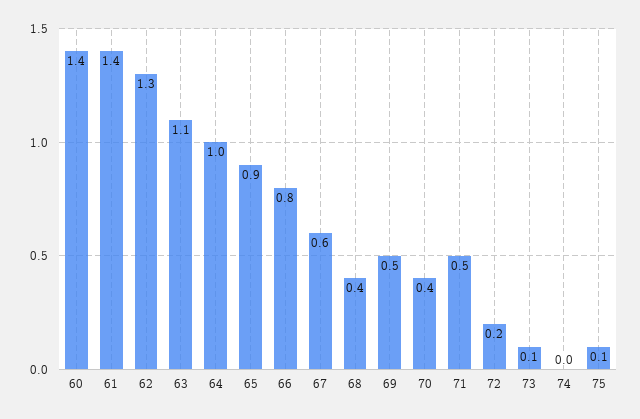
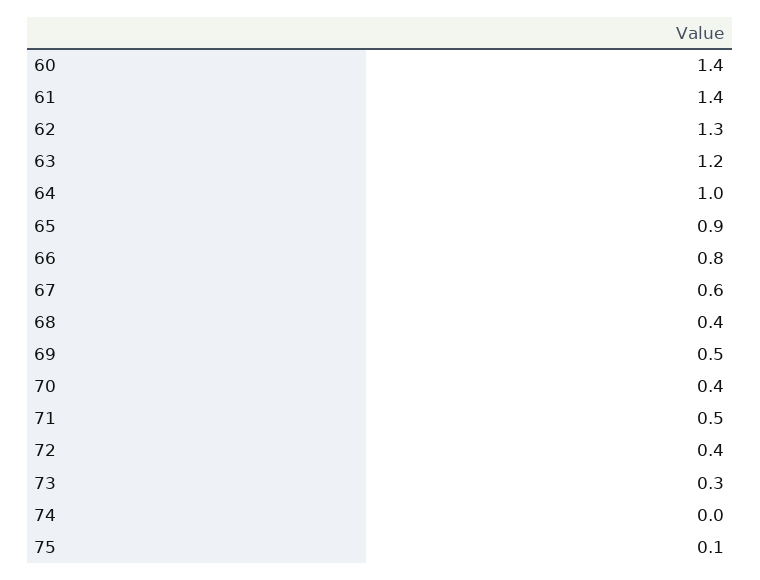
63: 1.1 -> 1.2
72: 0.2 -> 0.4
73: 0.1 -> 0.3

